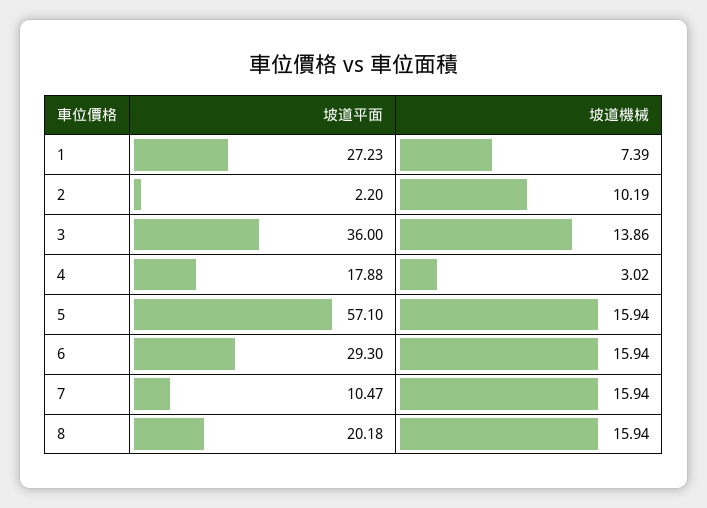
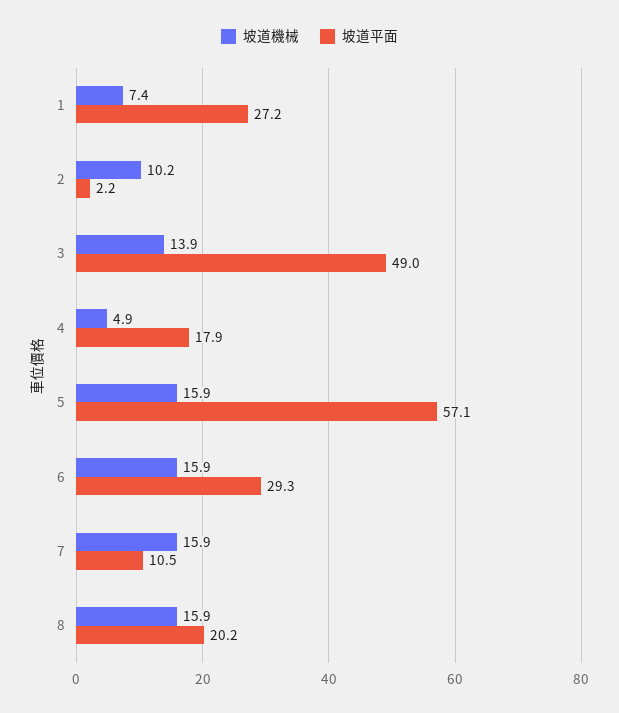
坡道平面, 3: 36 -> 49
坡道機械, 4: 3.02 -> 4.9

